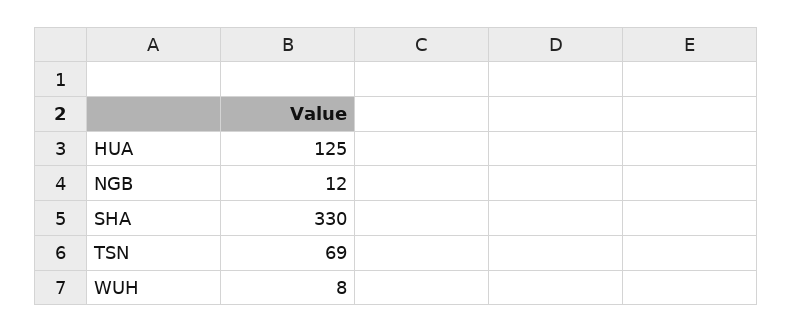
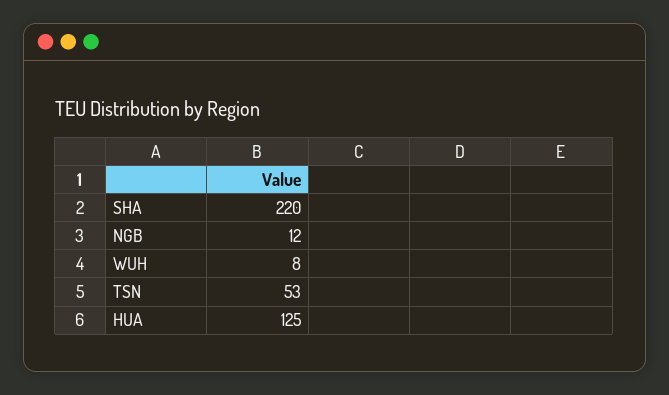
SHA: 330 -> 220
TSN: 69 -> 53

